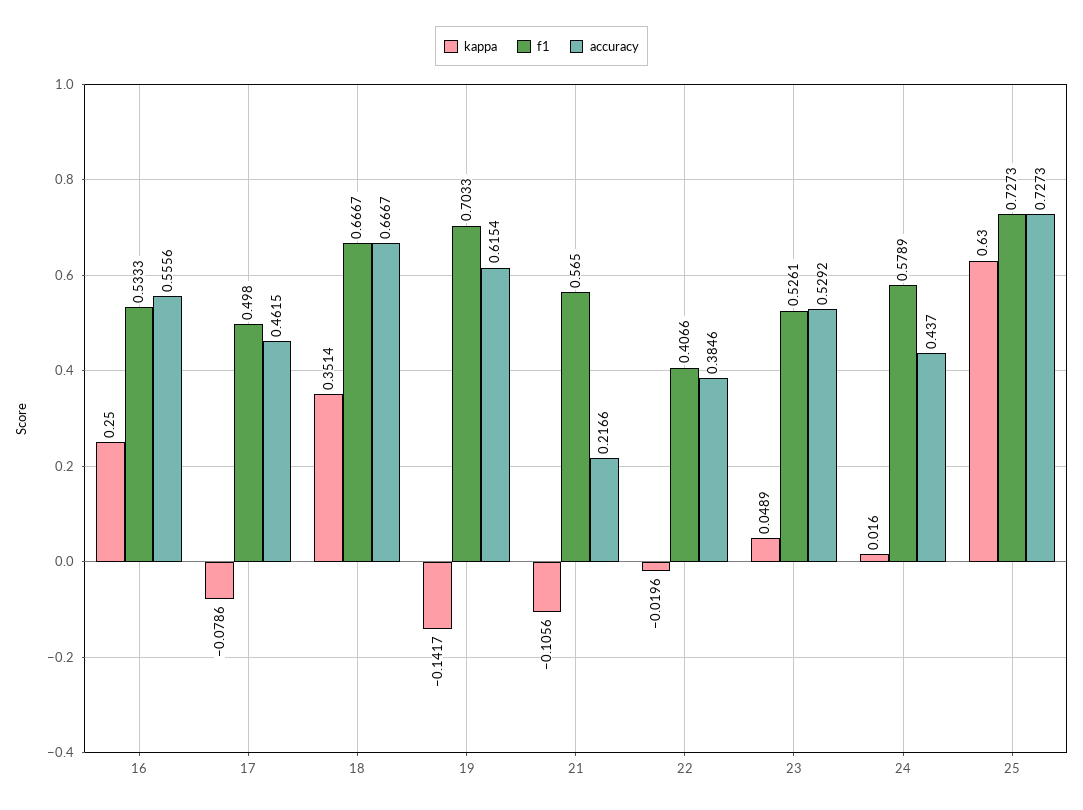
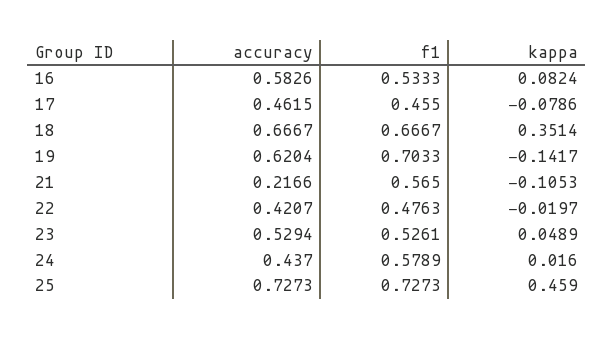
kappa, 16: 0.25 -> 0.0824
accuracy, 16: 0.5556 -> 0.5826
f1, 17: 0.498 -> 0.455
accuracy, 19: 0.6154 -> 0.6204
kappa, 21: -0.1056 -> -0.1053
kappa, 22: -0.0196 -> -0.0197
f1, 22: 0.4066 -> 0.4763
accuracy, 22: 0.3846 -> 0.4207
accuracy, 23: 0.5292 -> 0.5294
kappa, 25: 0.63 -> 0.459

